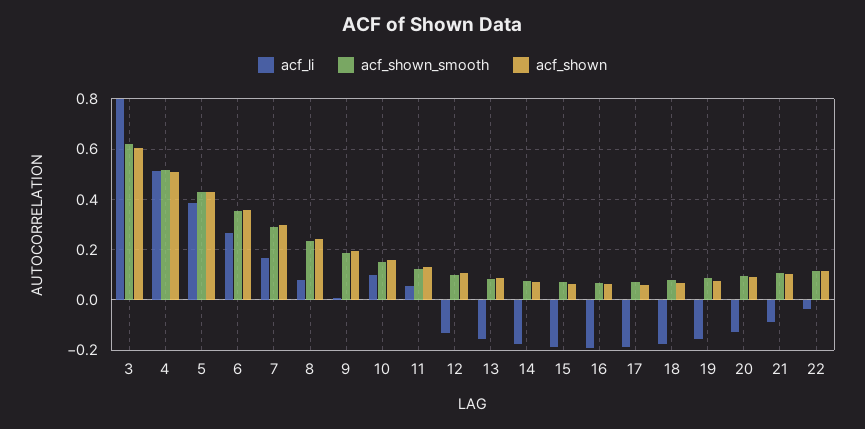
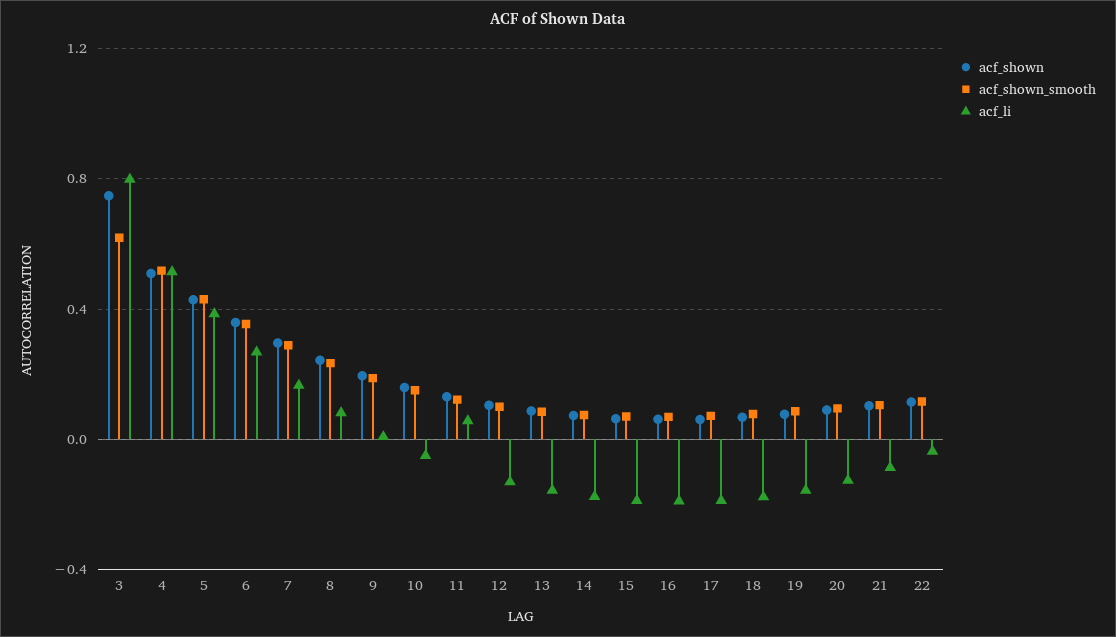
acf_shown, 3: 0.6 -> 0.75
acf_li, 10: 0.1 -> -0.05

